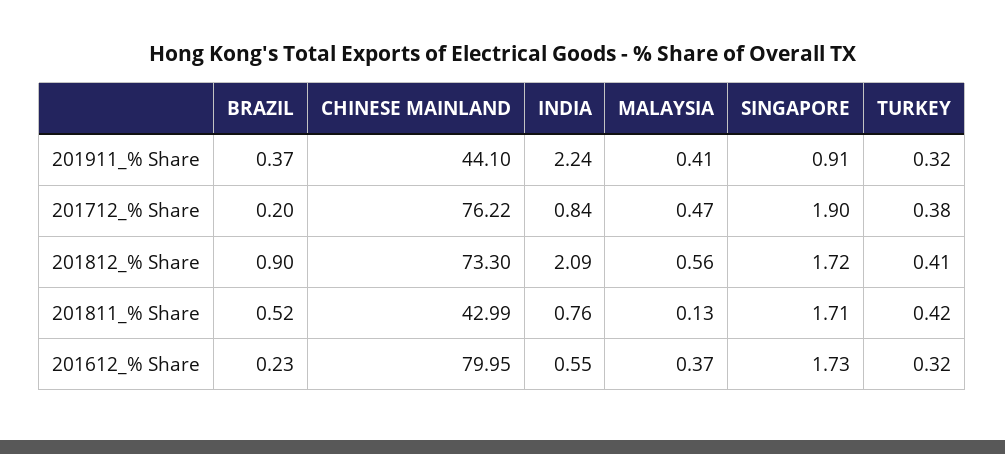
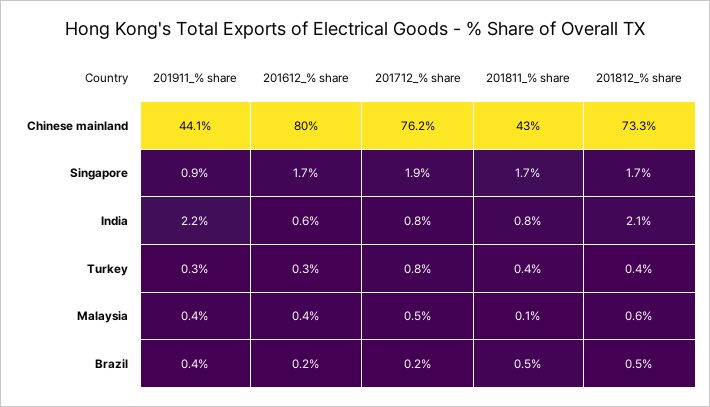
TURKEY, 201712_% Share: 0.38 -> 0.8
BRAZIL, 201812_% Share: 0.9 -> 0.5

